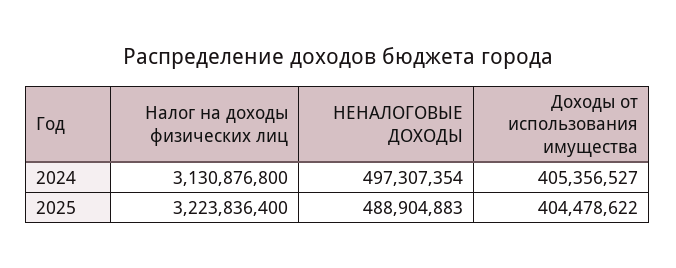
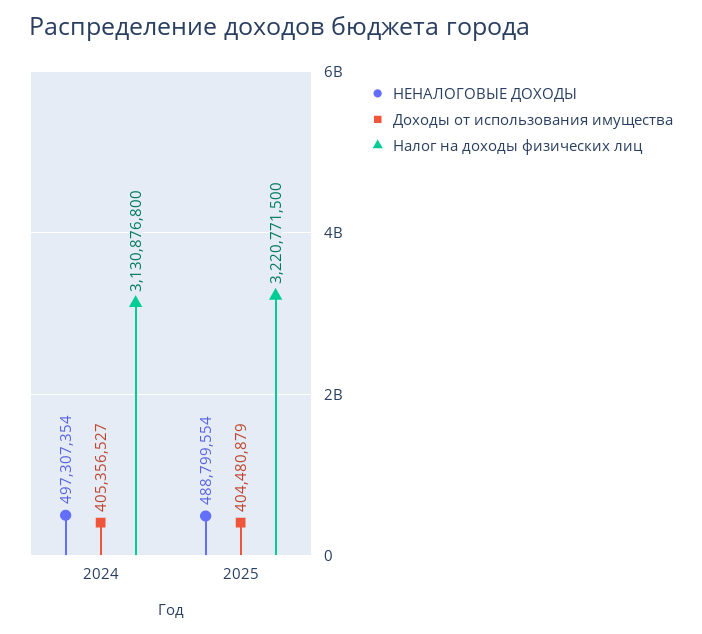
Налог на доходы физических лиц, 2025: 3223836400 -> 3220771500
НЕНАЛОГОВЫЕ ДОХОДЫ, 2025: 488904883 -> 488799554
Доходы от использования имущества, 2025: 404478622 -> 404480879

